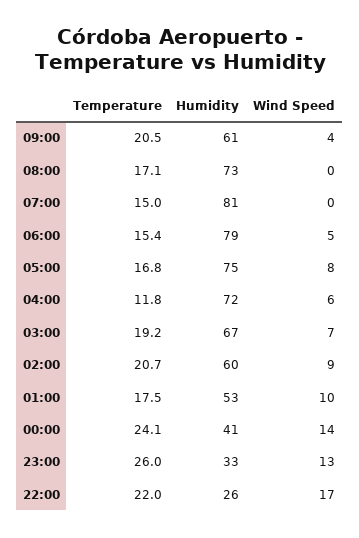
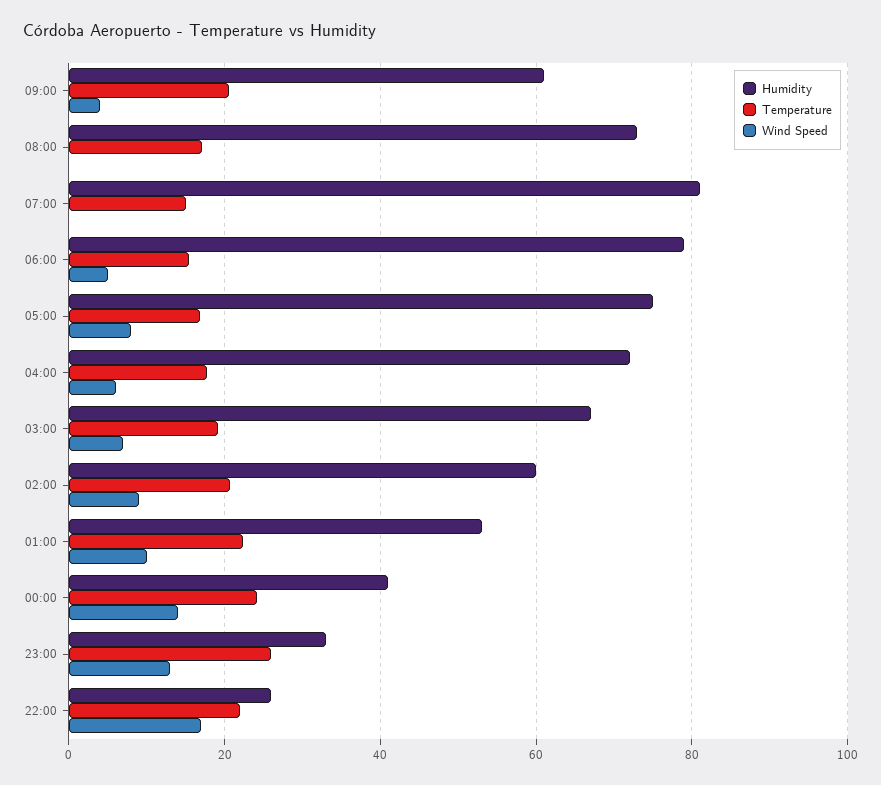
Temperature, 04:00: 11.8 -> 18
Temperature, 01:00: 17.5 -> 22

